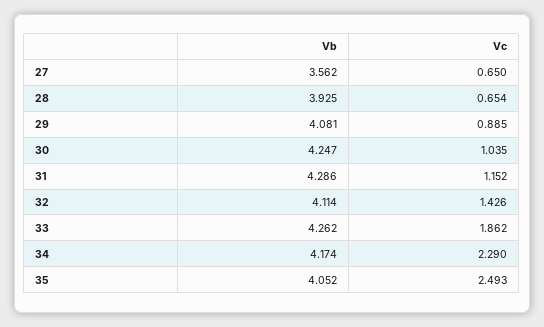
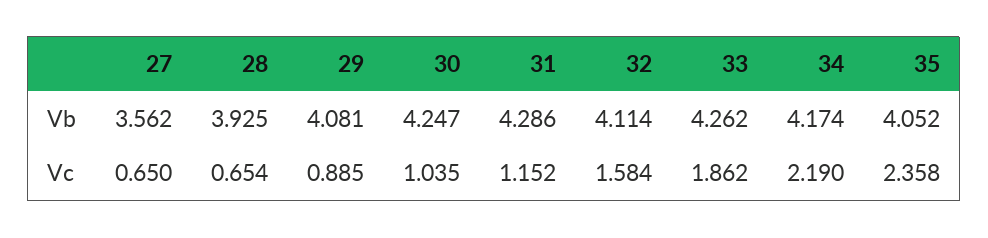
Vc, 32: 1.426 -> 1.584
Vc, 34: 2.29 -> 2.19
Vc, 35: 2.493 -> 2.358

